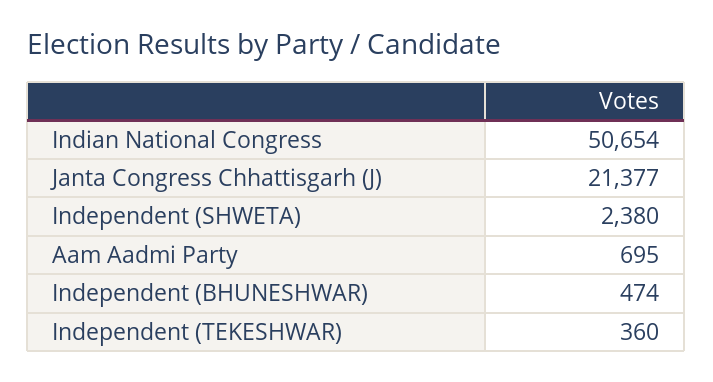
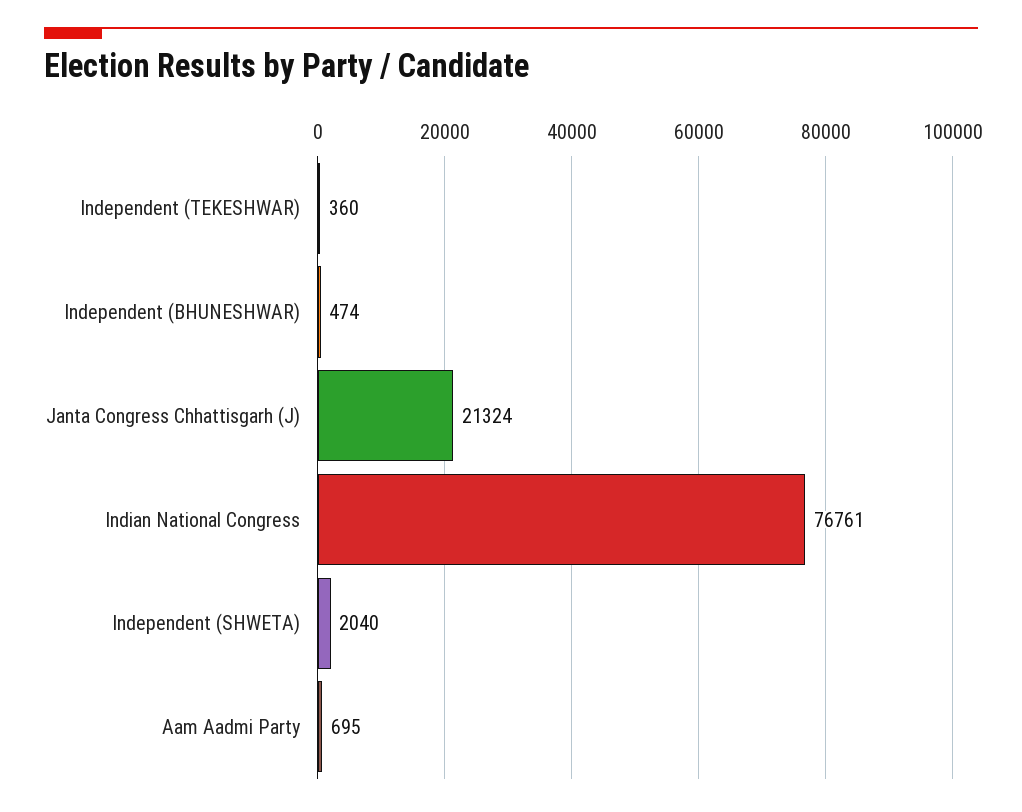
Indian National Congress: 50654 -> 76761
Janta Congress Chhattisgarh (J): 21377 -> 21324
Independent (SHWETA): 2380 -> 2040

